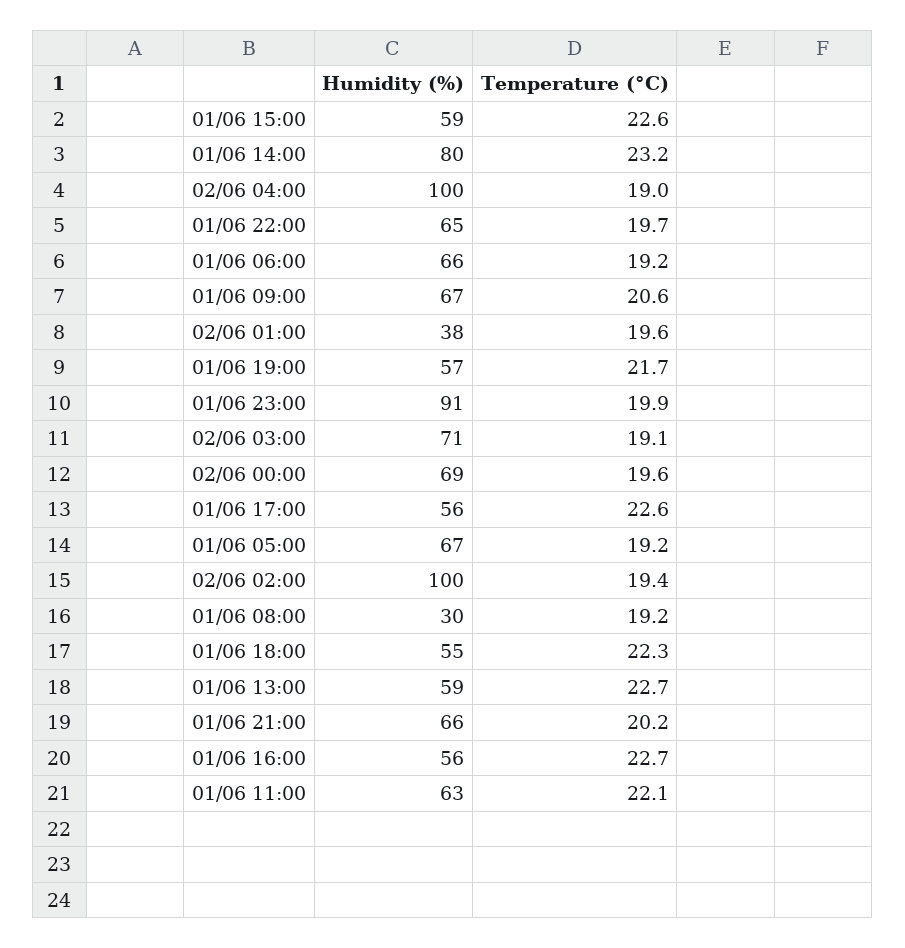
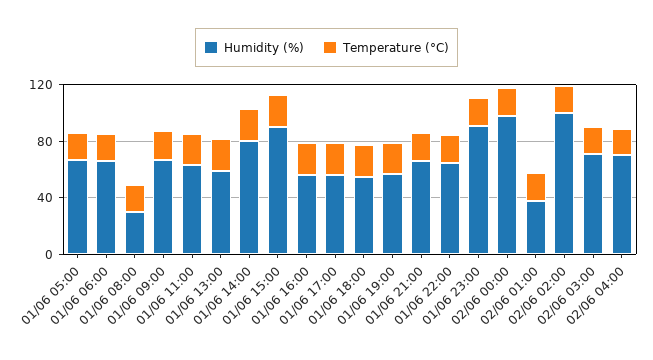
Humidity (%), 01/06 15:00: 59 -> 90
Humidity (%), 02/06 04:00: 100 -> 70
Humidity (%), 02/06 00:00: 69 -> 100

